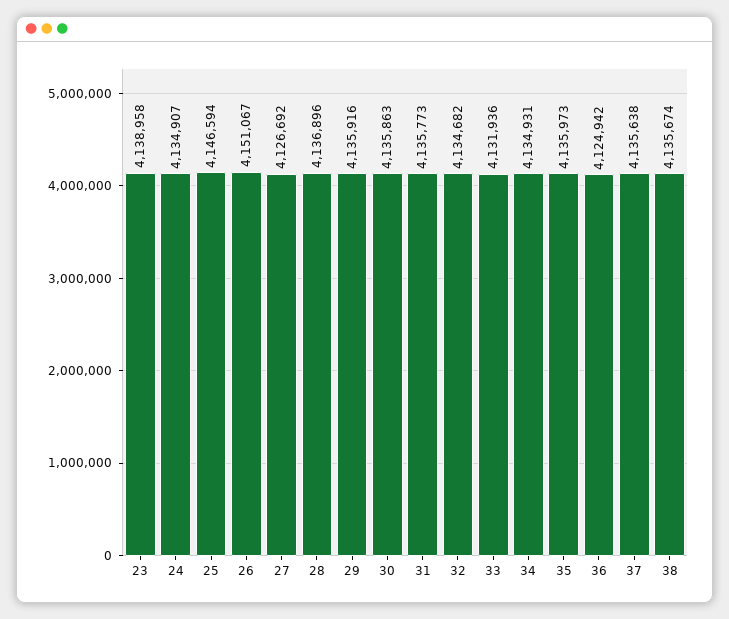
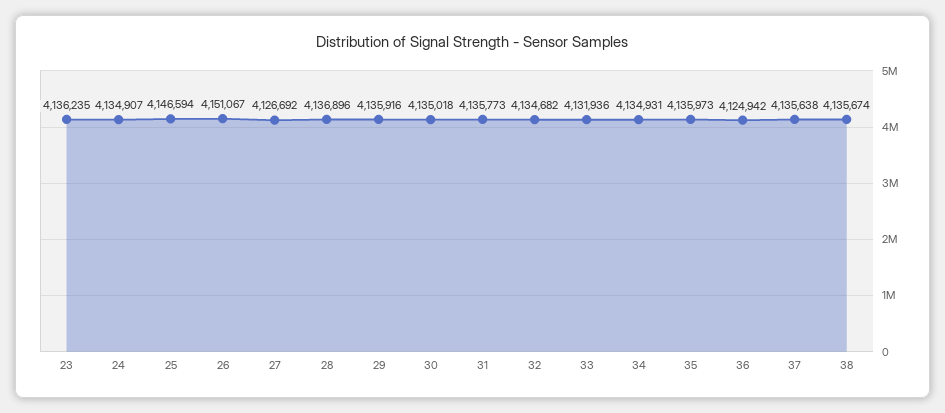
23: 4138958 -> 4136235
30: 4135863 -> 4135018

